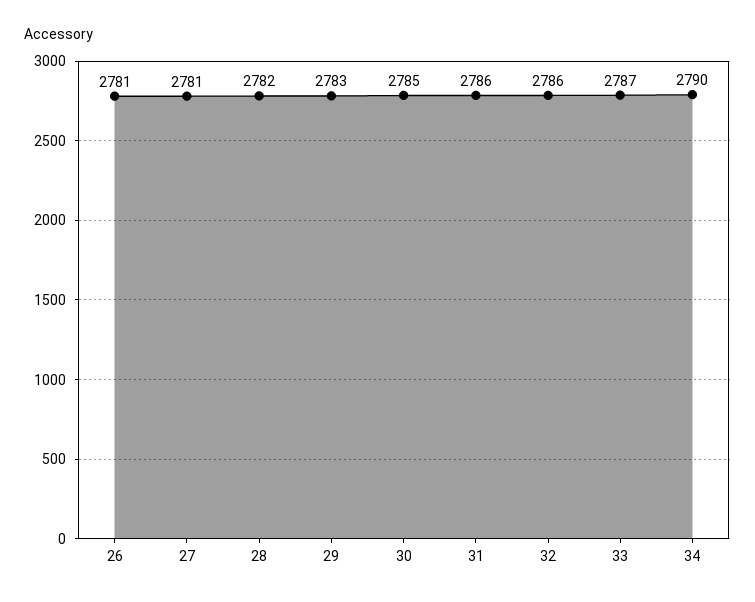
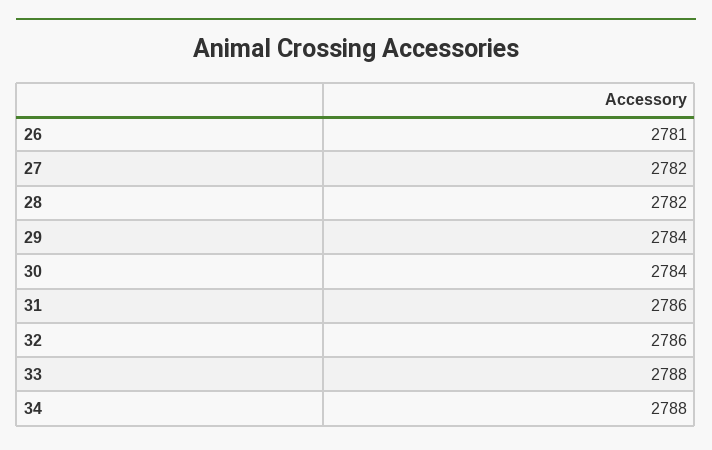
27: 2781 -> 2782
29: 2783 -> 2784
30: 2785 -> 2784
33: 2787 -> 2788
34: 2790 -> 2788

